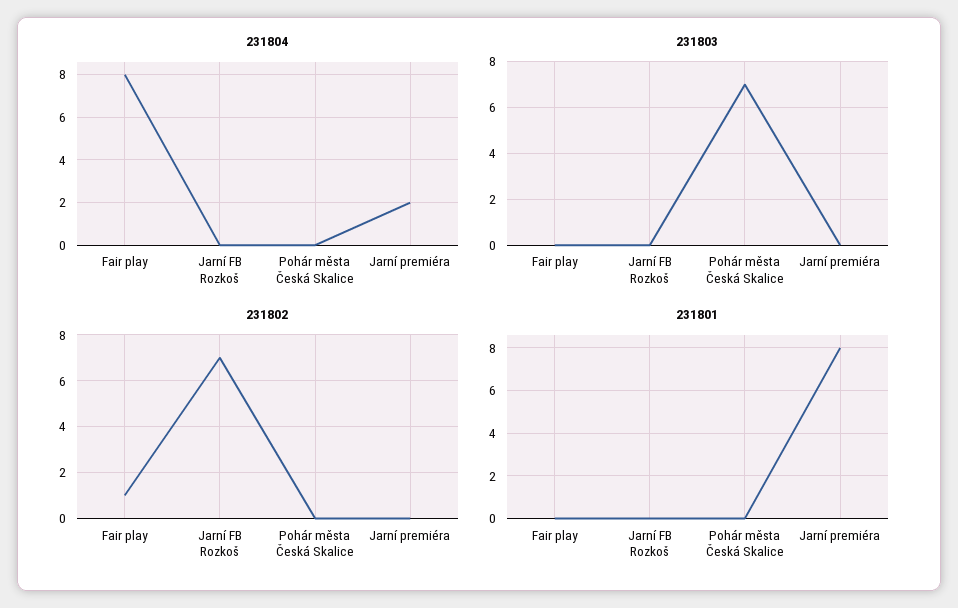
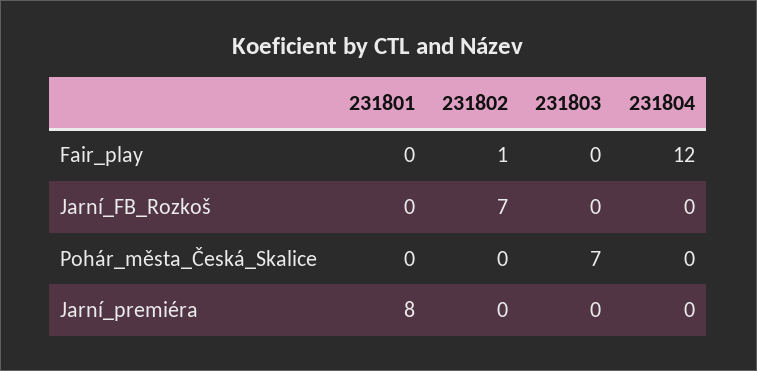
231804, Fair play: 8 -> 12
231804, Jarní premiéra: 2 -> 0

